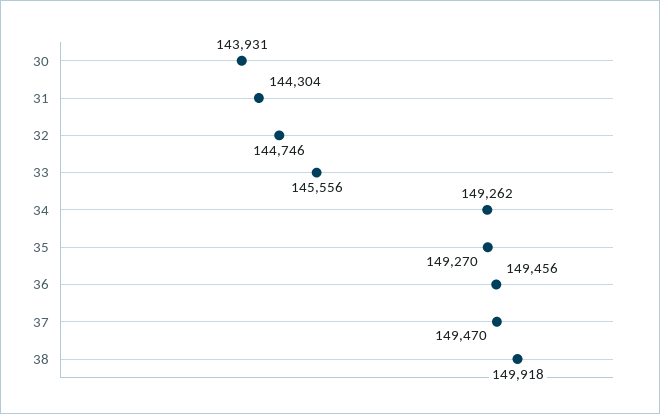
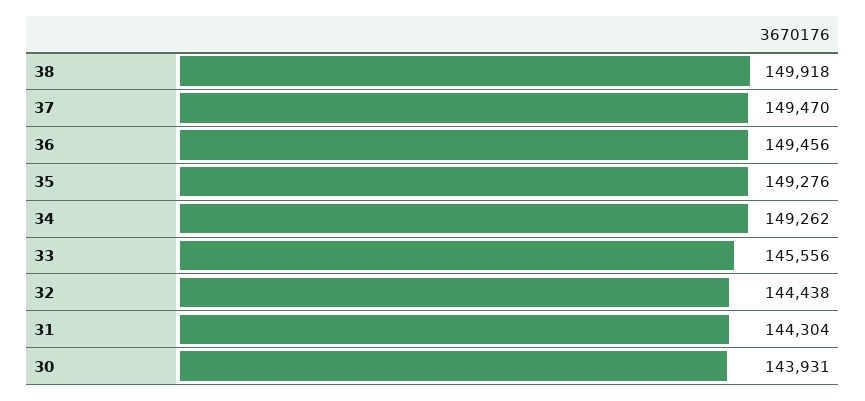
32: 144746 -> 144438
35: 149270 -> 149276

